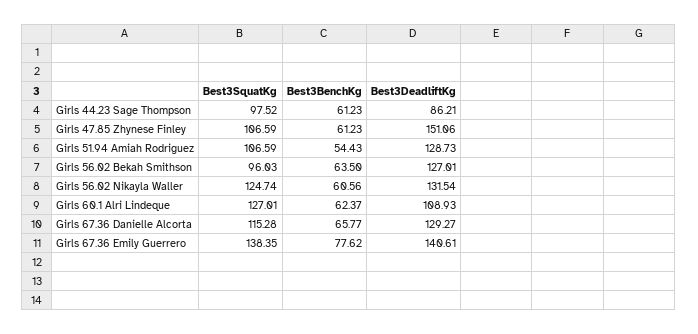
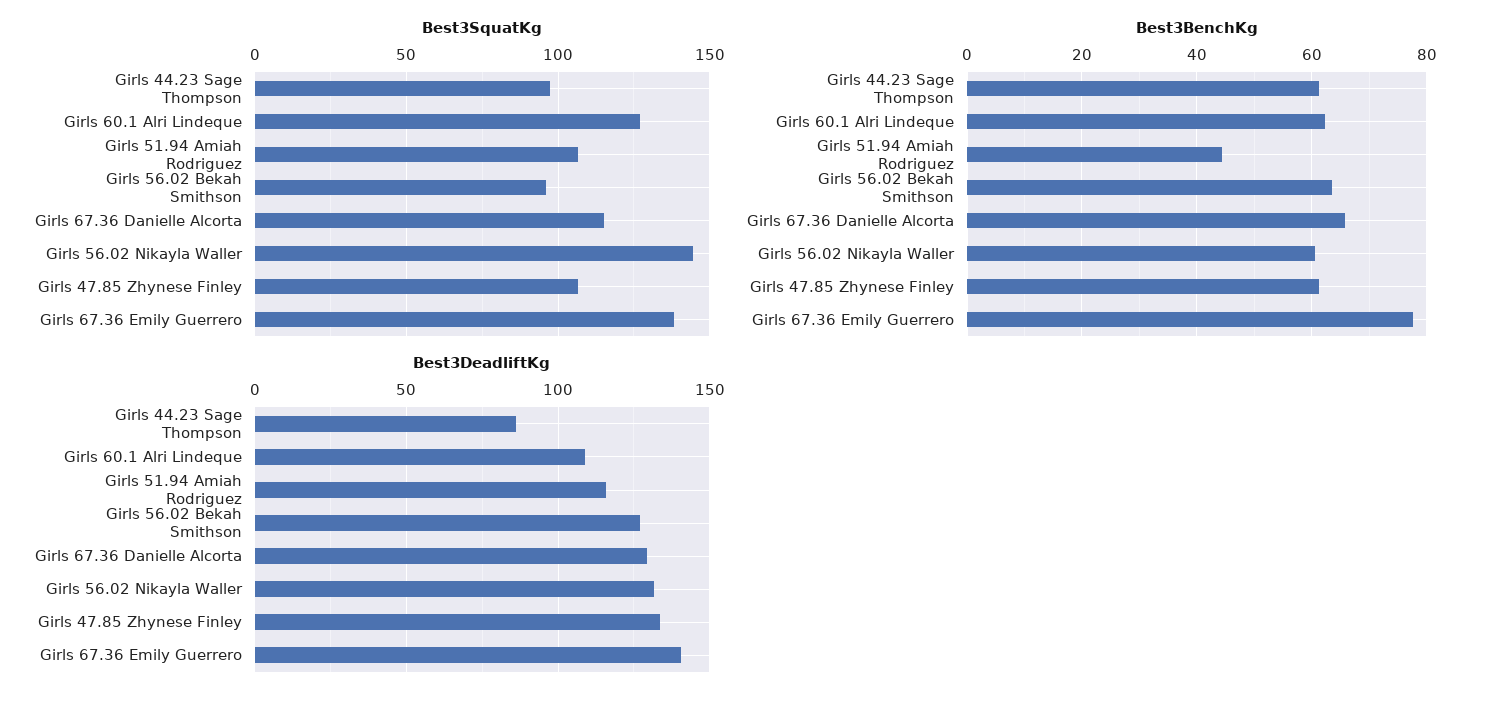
Best3DeadliftKg, Girls 47.85 Zhynese Finley: 151.06 -> 135
Best3BenchKg, Girls 51.94 Amiah Rodriguez: 54.43 -> 44
Best3DeadliftKg, Girls 51.94 Amiah Rodriguez: 128.73 -> 115
Best3SquatKg, Girls 56.02 Nikayla Waller: 124.74 -> 145

